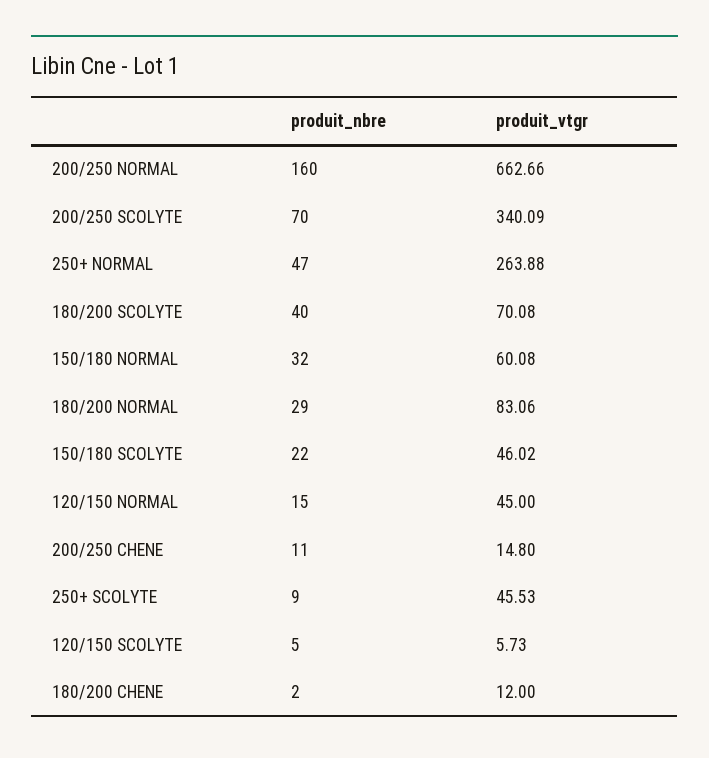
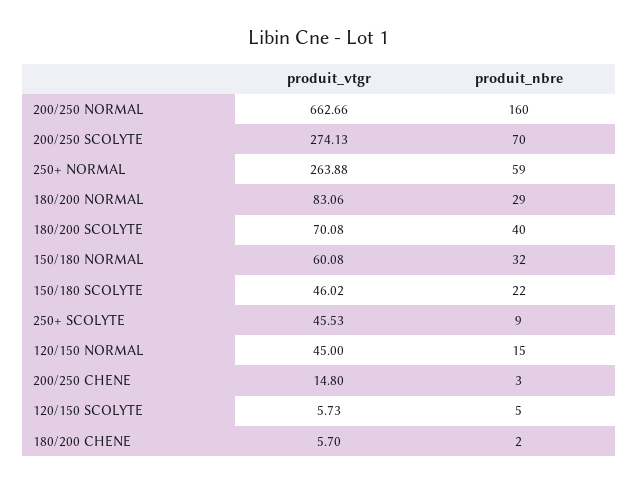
produit_vtgr, 200/250 SCOLYTE: 340.09 -> 274.13
produit_nbre, 250+ NORMAL: 47 -> 59
produit_nbre, 200/250 CHENE: 11 -> 3
produit_vtgr, 180/200 CHENE: 12 -> 5.7

